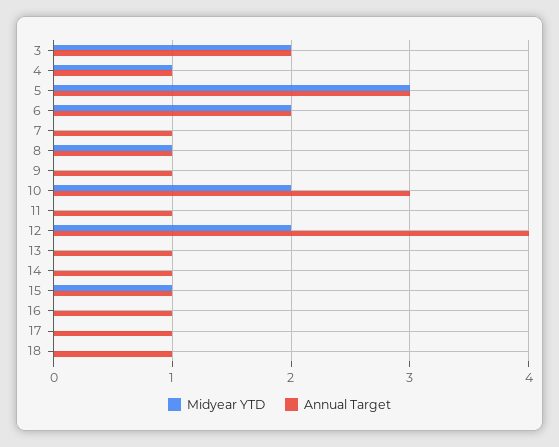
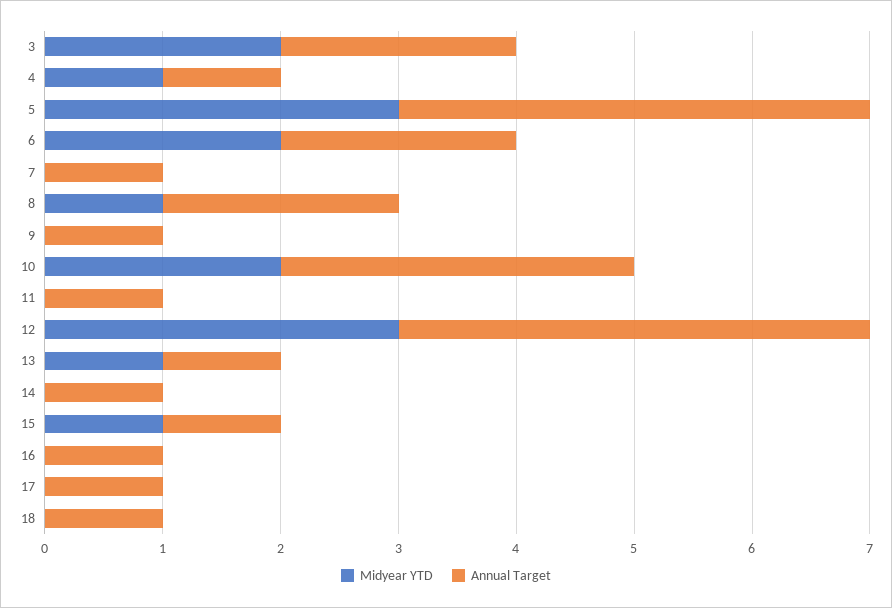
Annual Target, 5: 3 -> 4
Annual Target, 8: 1 -> 2
Midyear YTD, 12: 2 -> 3
Midyear YTD, 13: 0 -> 1

